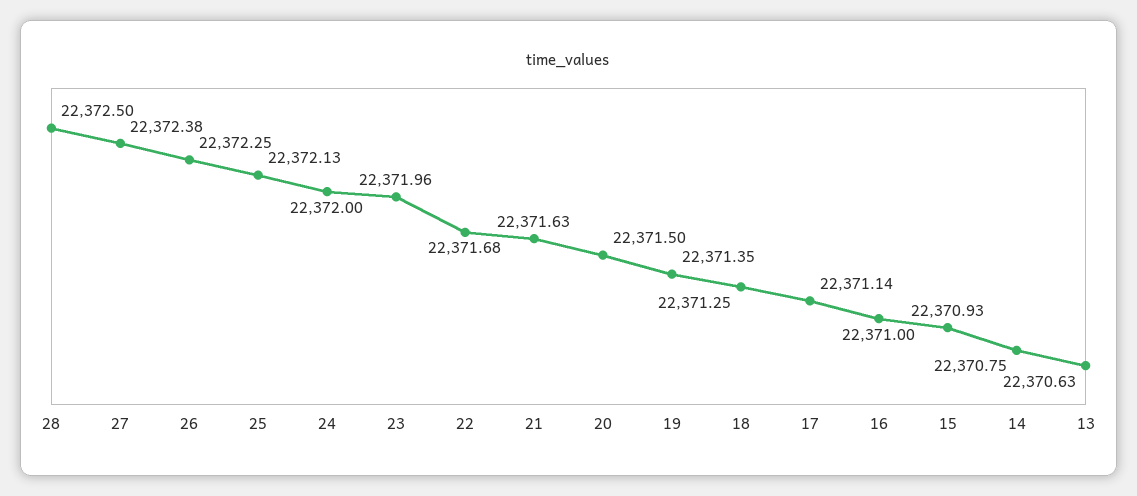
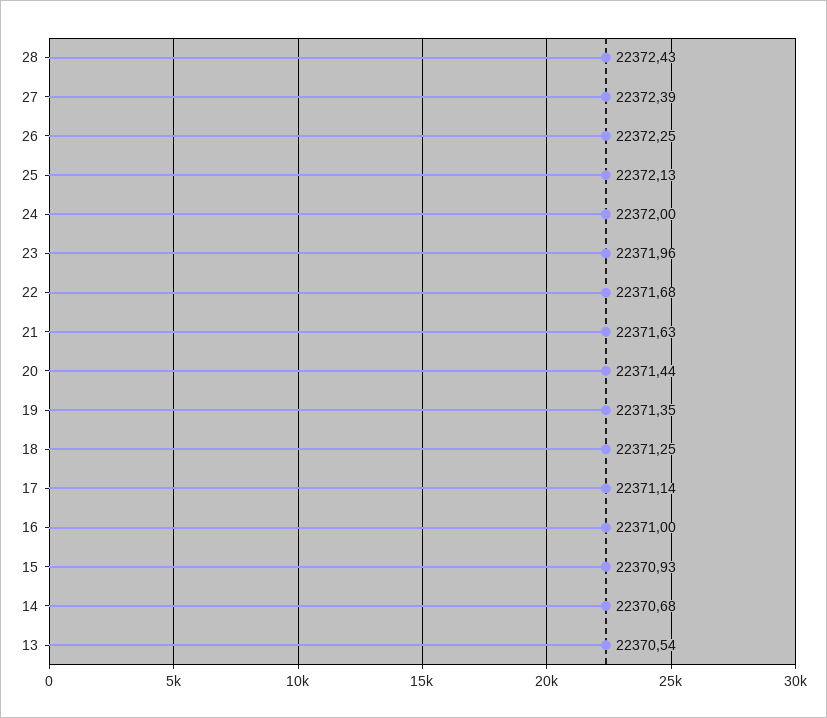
28: 22372.5 -> 22372.43
27: 22372.38 -> 22372.39
20: 22371.5 -> 22371.44
14: 22370.75 -> 22370.68
13: 22370.63 -> 22370.54

